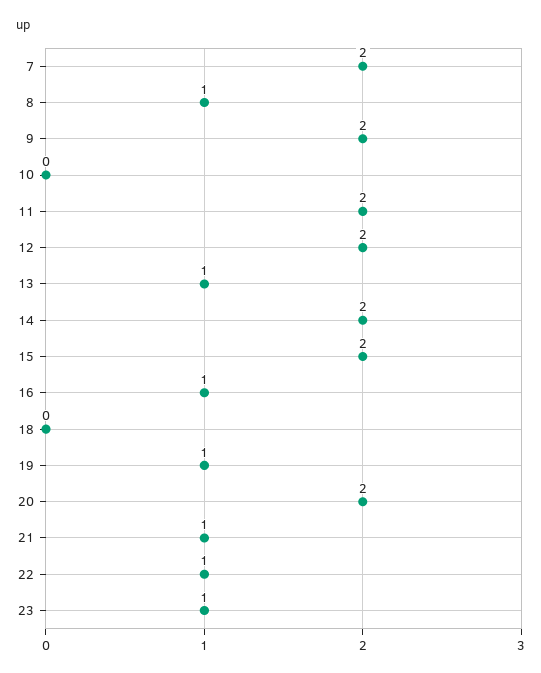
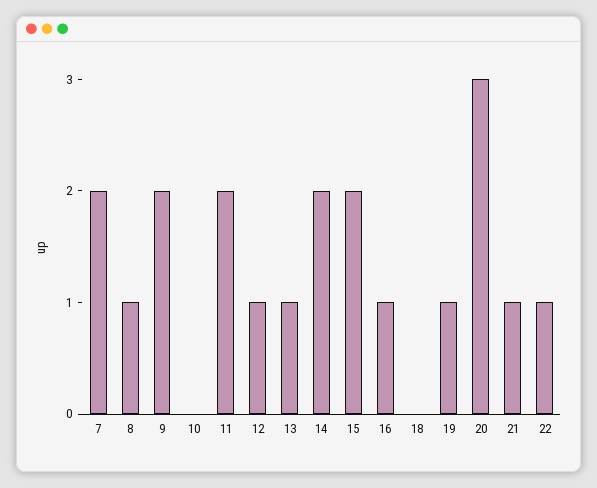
12: 2 -> 1
20: 2 -> 3
23: 1 -> none

